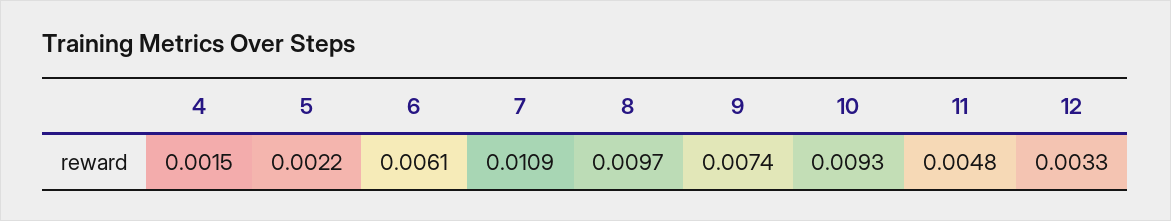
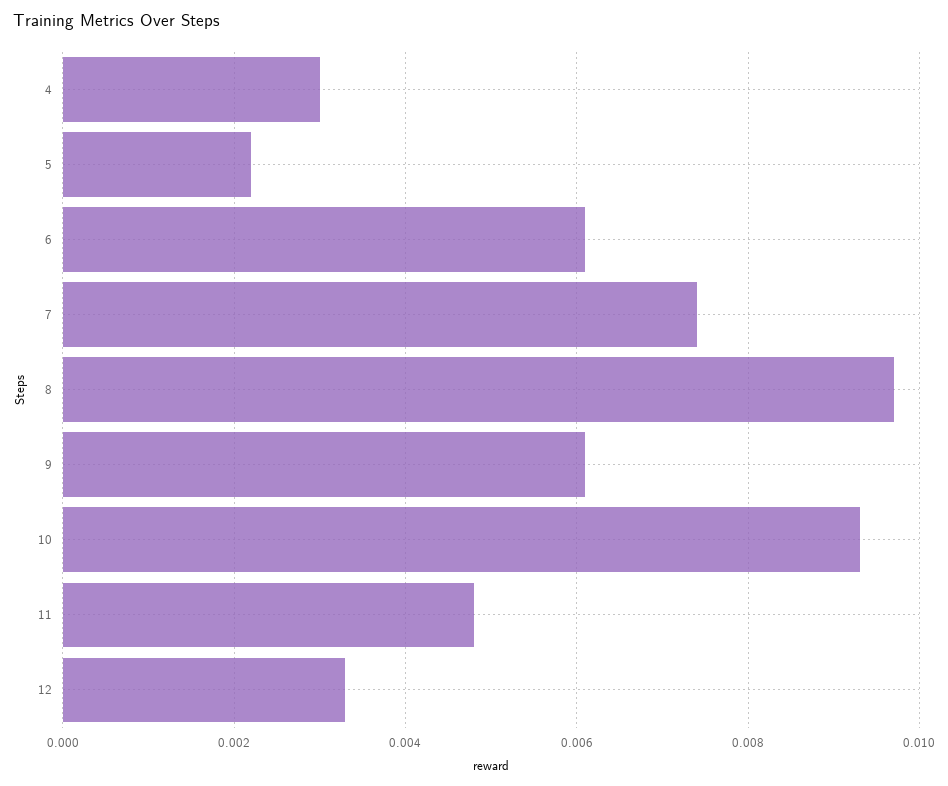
4: 0.0015 -> 0.003
7: 0.0109 -> 0.0075
9: 0.0074 -> 0.006

